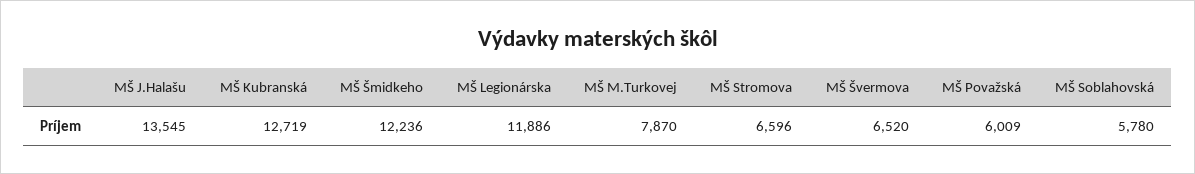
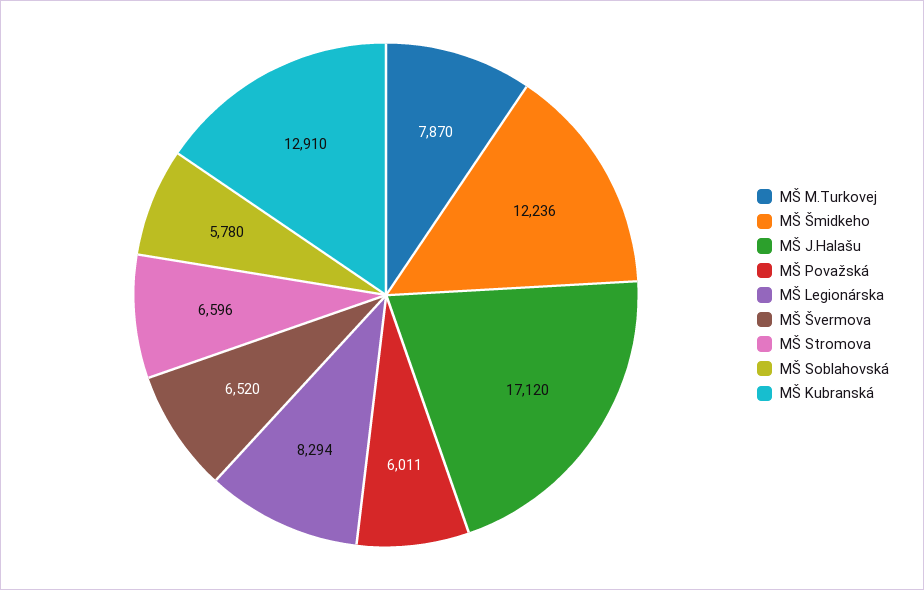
MŠ J.Halašu: 13545 -> 17120
MŠ Kubranská: 12719 -> 12910
MŠ Legionárska: 11886 -> 8294
MŠ Považská: 6009 -> 6011

